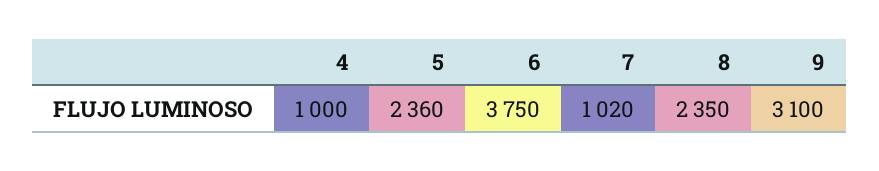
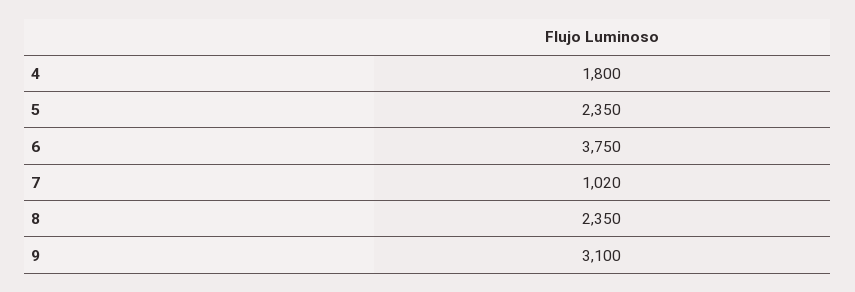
4: 1000 -> 1800
5: 2360 -> 2350

